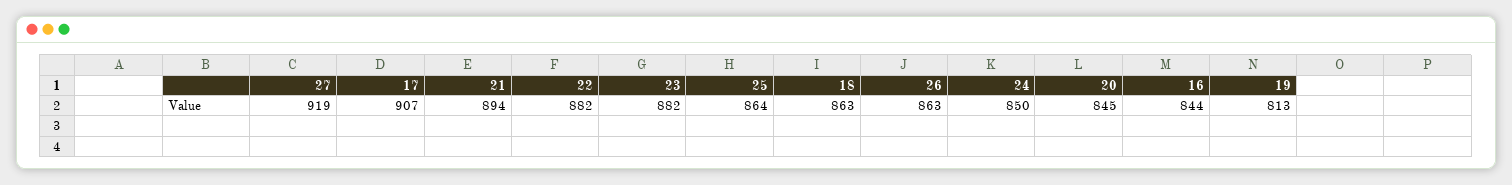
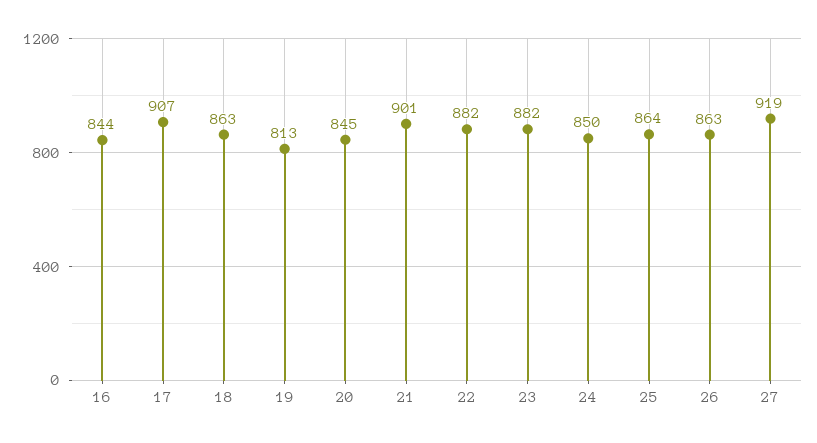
21: 894 -> 901

